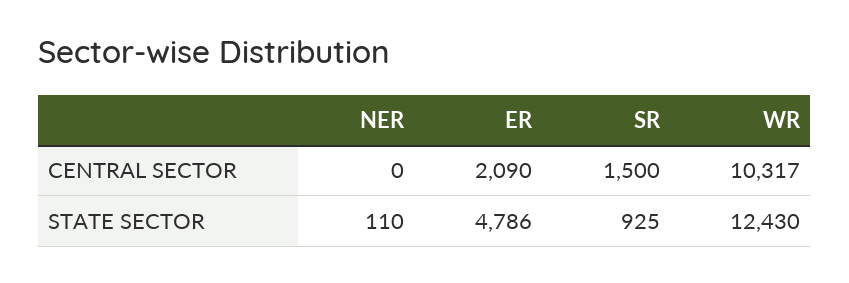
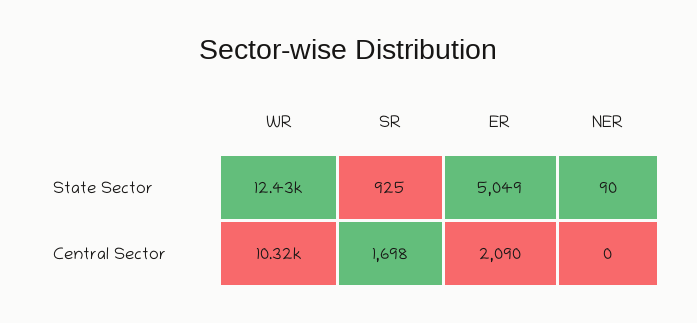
SR, CENTRAL SECTOR: 1500 -> 1698
NER, STATE SECTOR: 110 -> 90
ER, STATE SECTOR: 4786 -> 5049

